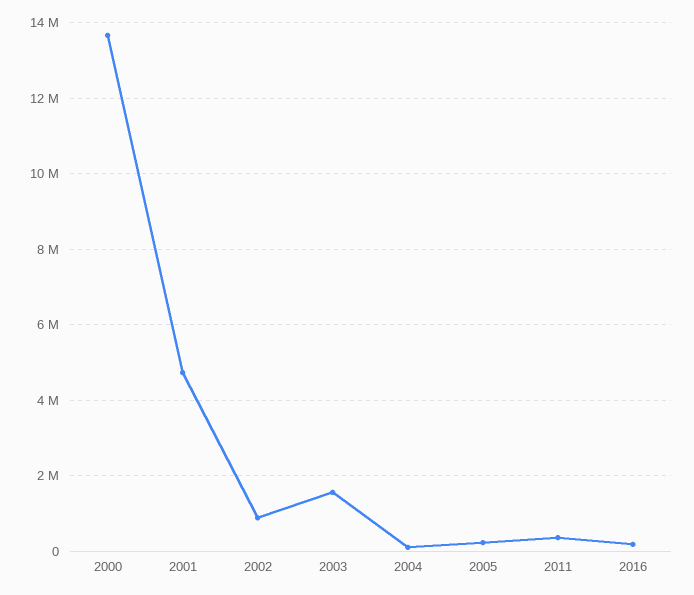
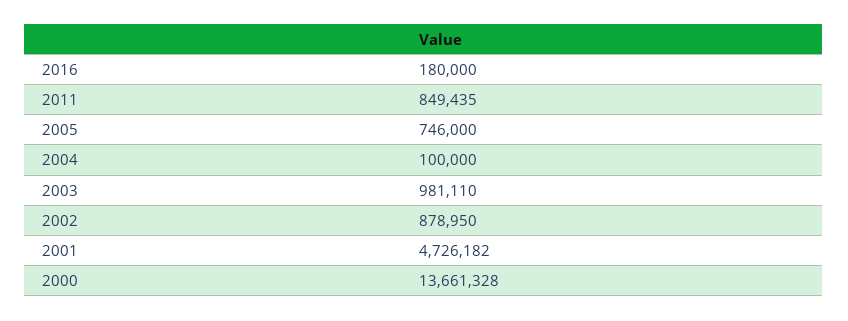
2003: 1600000 -> 981110
2005: 200000 -> 746000
2011: 400000 -> 849435

